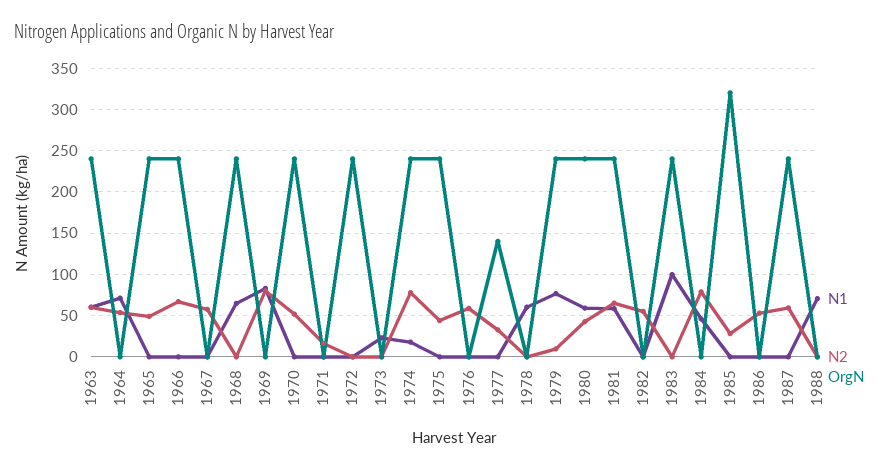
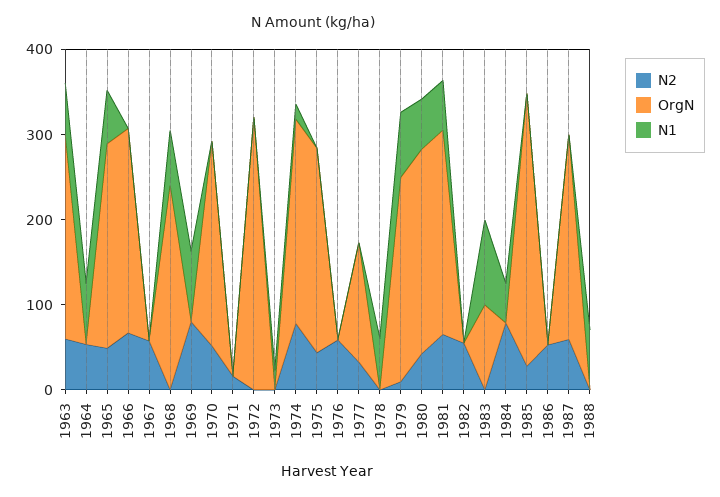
N1, 1965: 0 -> 60
OrgN, 1972: 240 -> 320
OrgN, 1983: 240 -> 100

